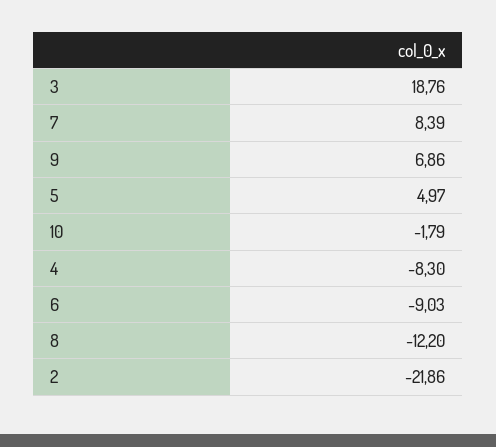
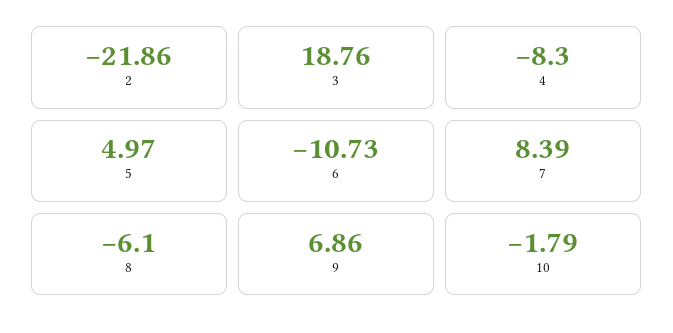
6: -9.03 -> -10.73
8: -12.2 -> -6.1

